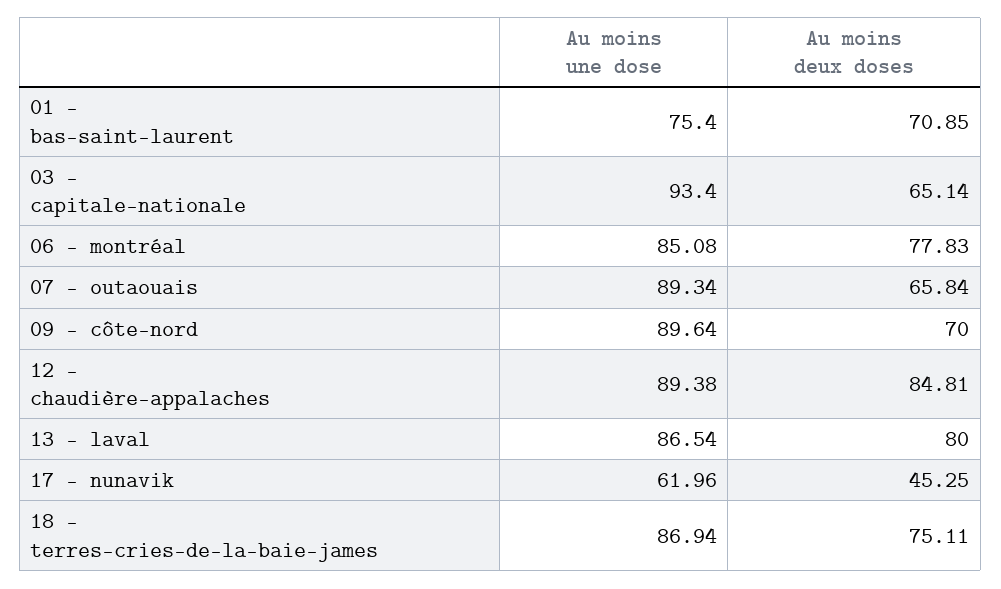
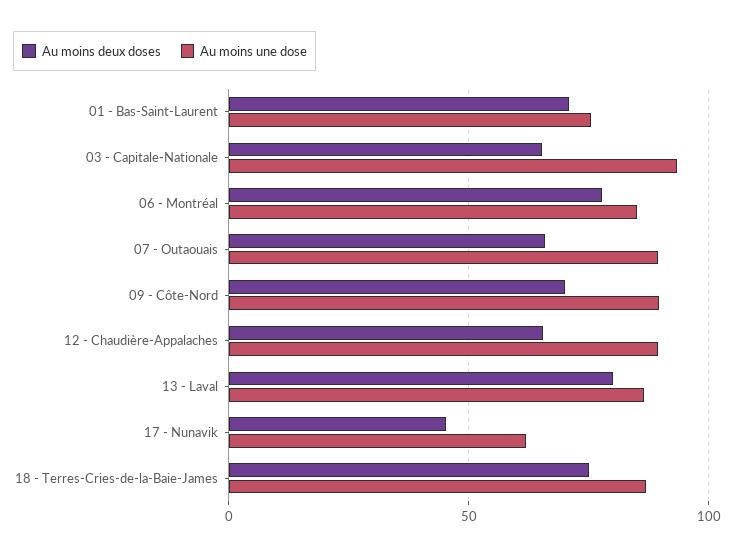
Au moins deux doses, 12 - chaudière-appalaches: 84.81 -> 65

